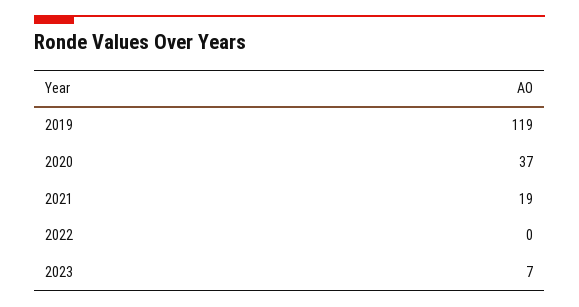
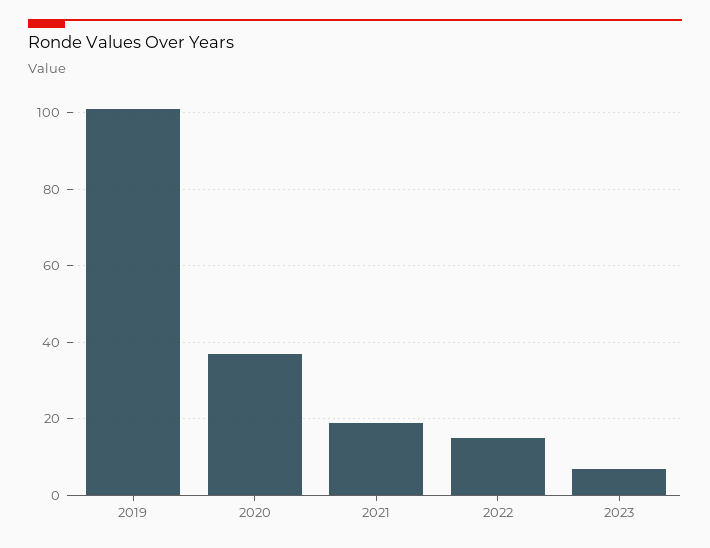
2019: 119 -> 100
2022: 0 -> 15

